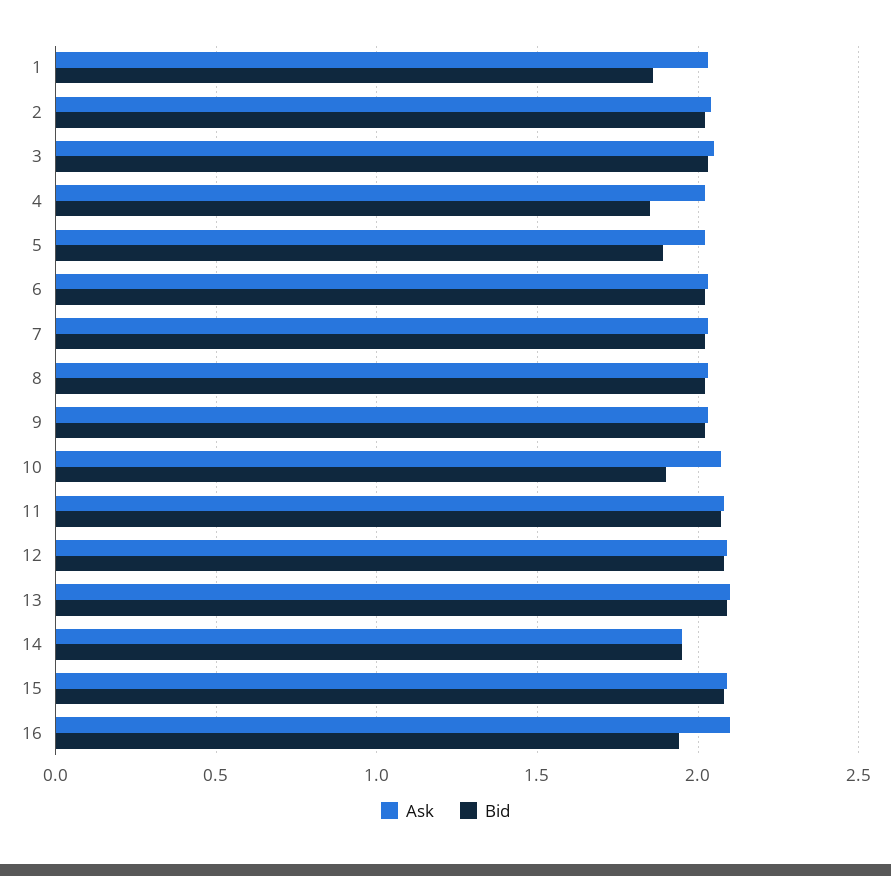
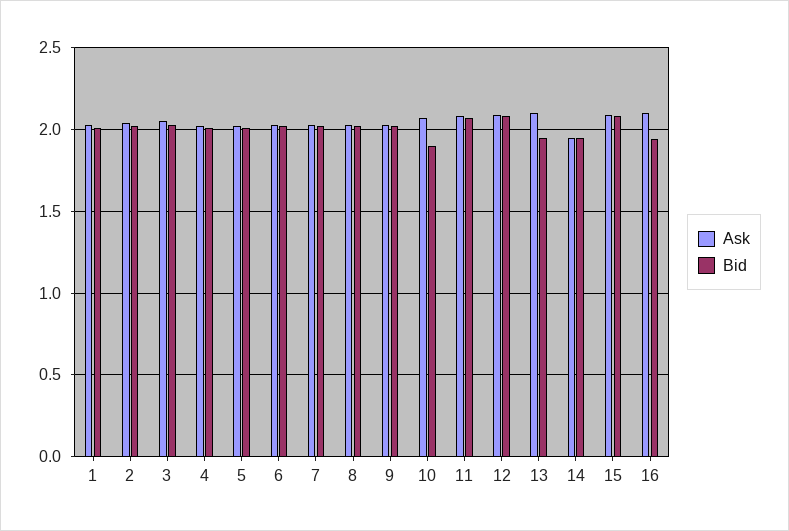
Bid, 1: 1.85 -> 2
Bid, 4: 1.85 -> 2
Bid, 5: 1.9 -> 2
Bid, 13: 2.1 -> 1.95

